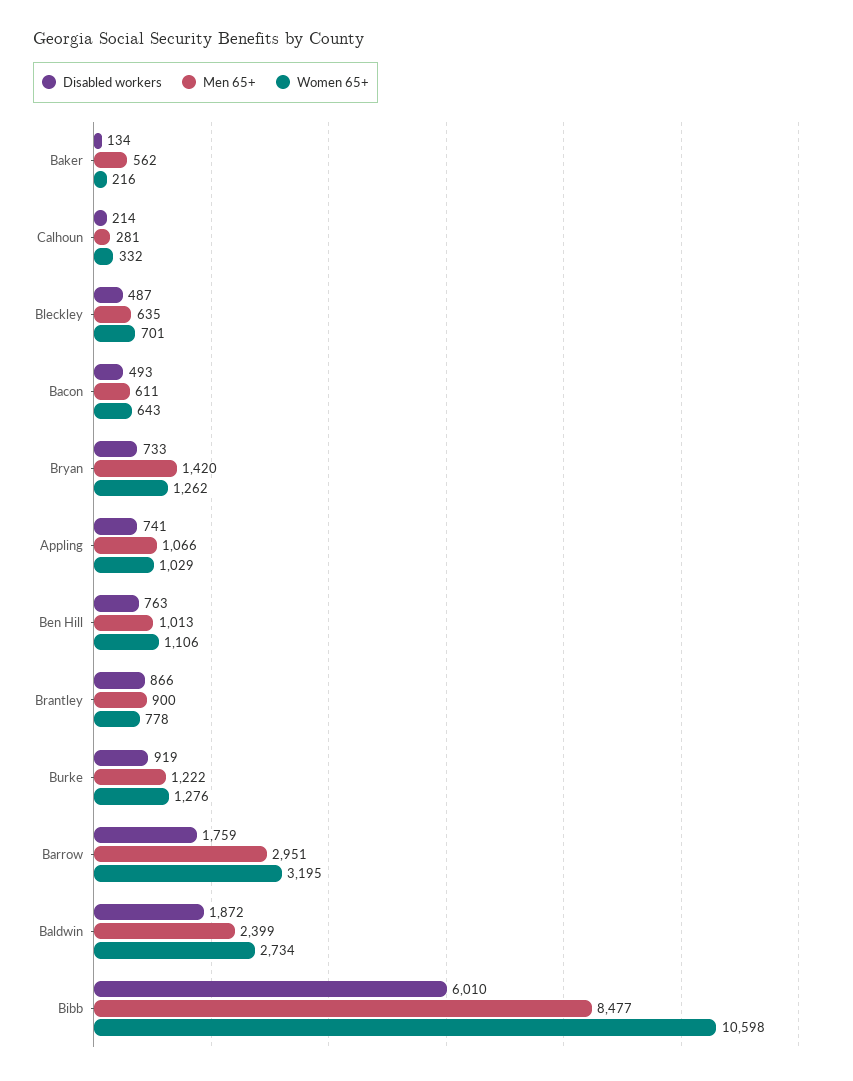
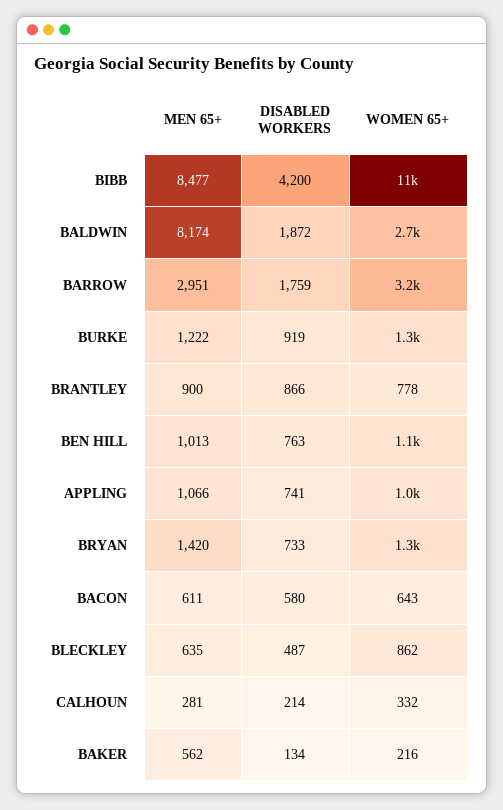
Women 65+, Bleckley: 701 -> 862
Disabled workers, Bacon: 493 -> 580
Men 65+, Baldwin: 2399 -> 8174
Disabled workers, Bibb: 6010 -> 4200

